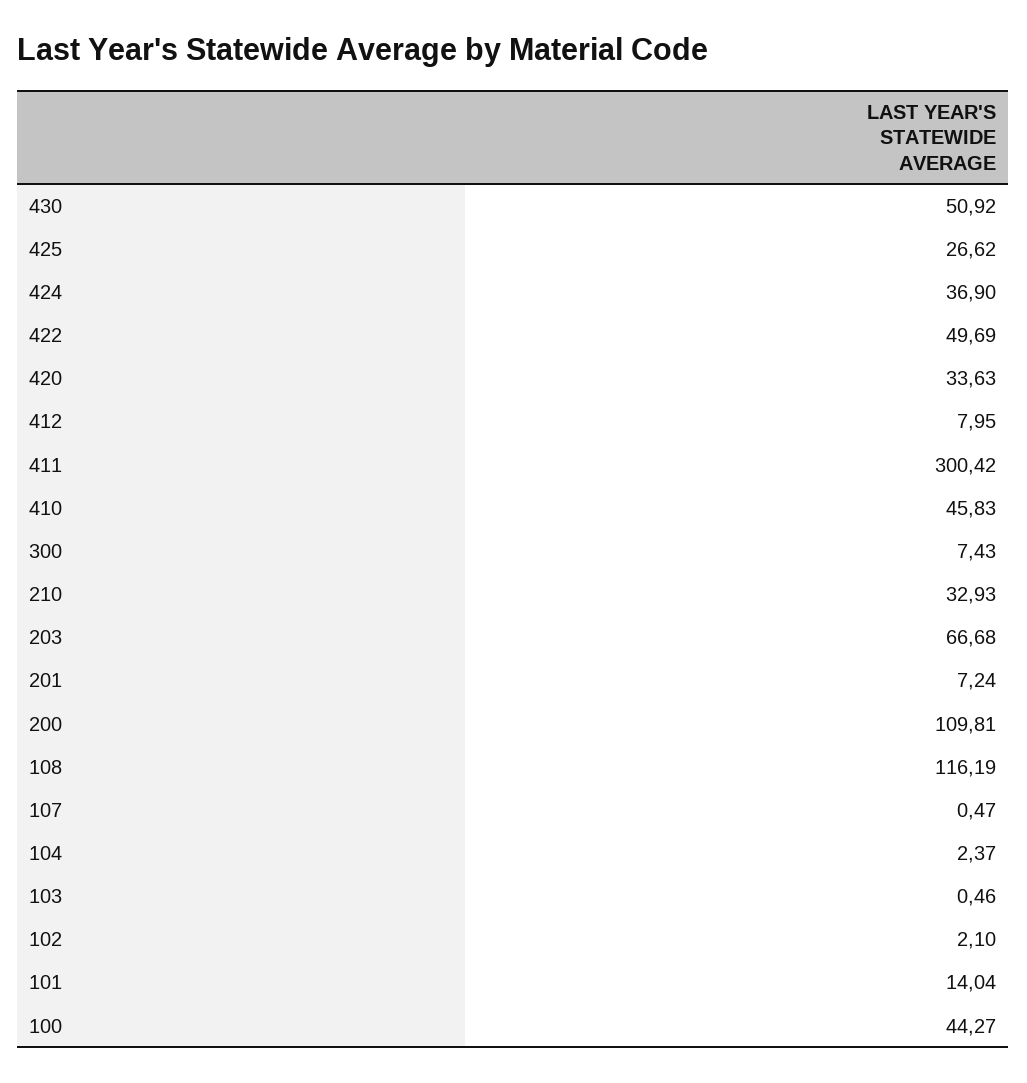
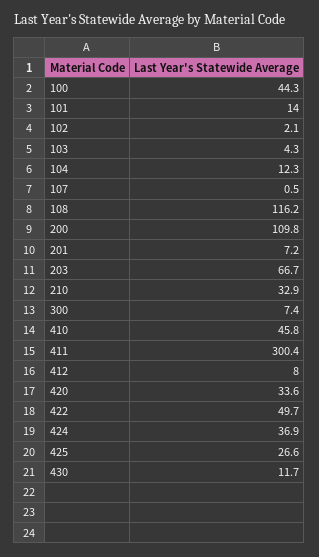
430: 50.92 -> 11.7
104: 2.37 -> 12.3
103: 0.46 -> 4.3

